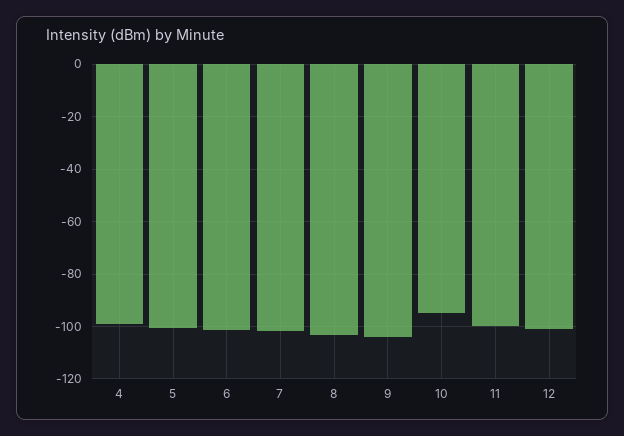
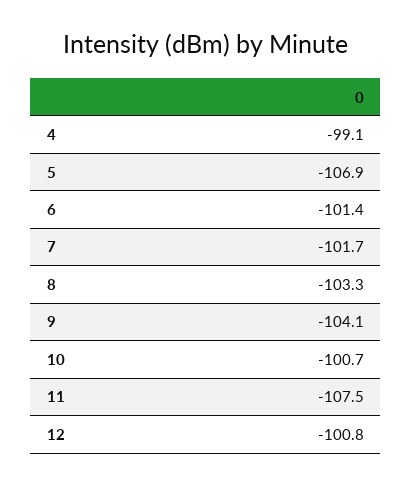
5: -100 -> -106.9
10: -95 -> -100.7
11: -100 -> -107.5

